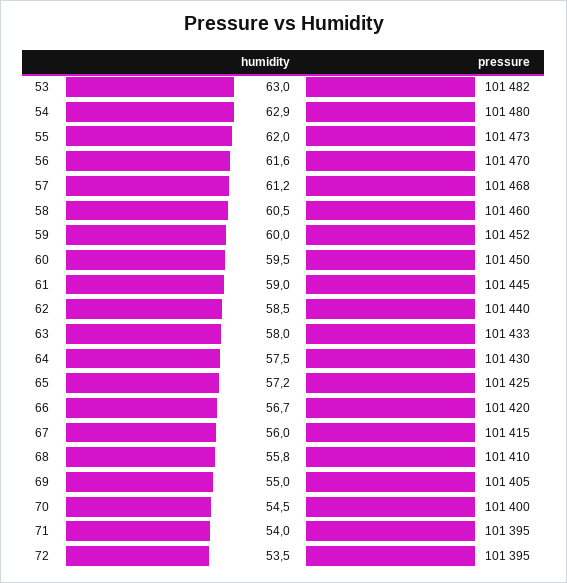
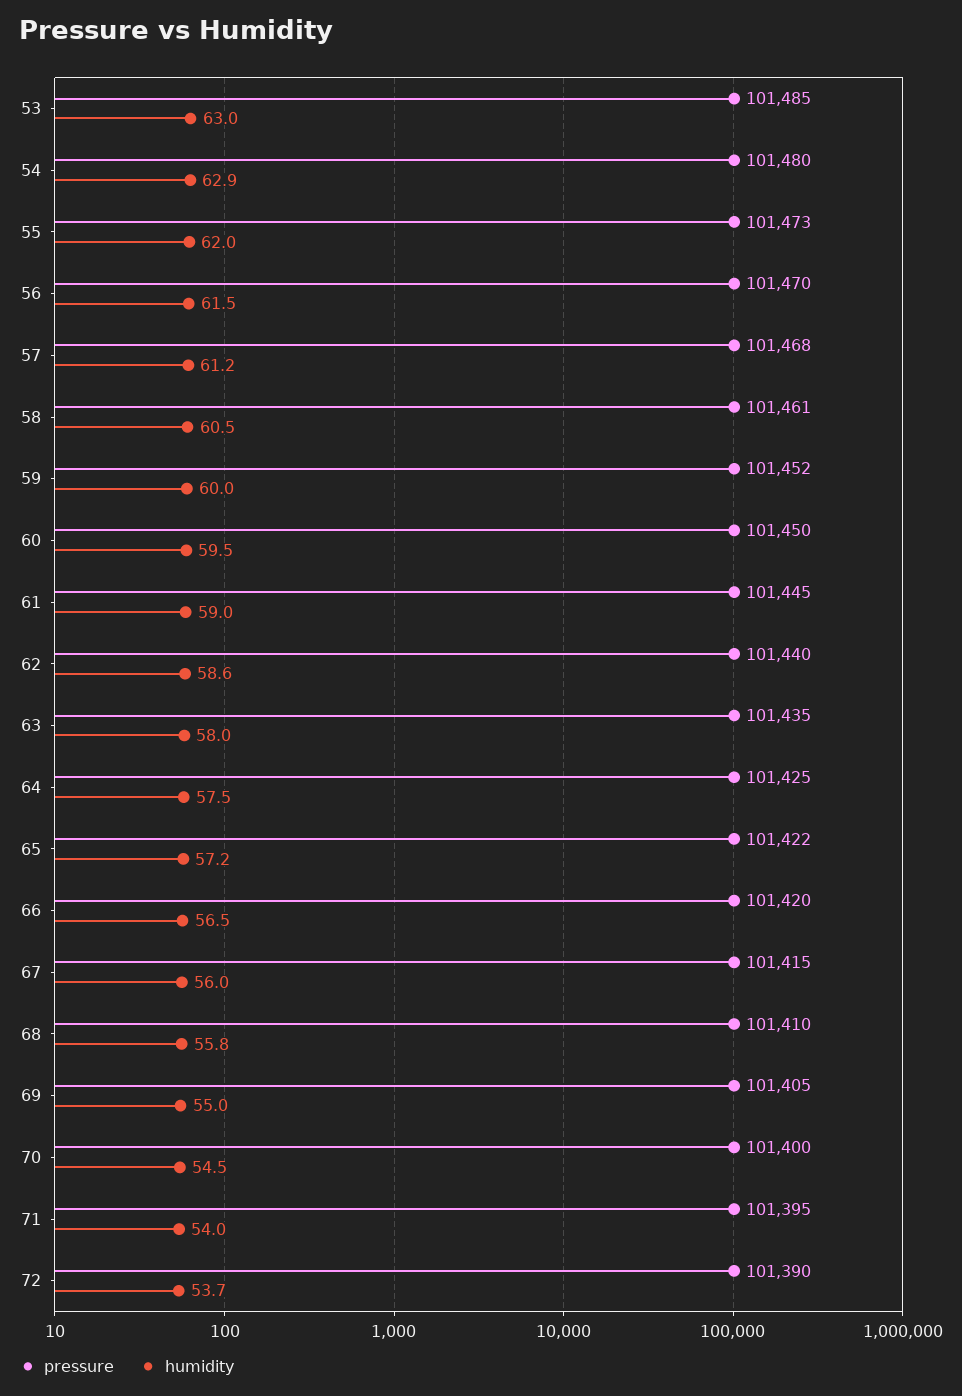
pressure, 53: 101482 -> 101485
humidity, 56: 61.6 -> 61.5
pressure, 58: 101460 -> 101461
humidity, 62: 58.5 -> 58.6
pressure, 63: 101433 -> 101435
pressure, 64: 101430 -> 101425
pressure, 65: 101425 -> 101422
humidity, 66: 56.7 -> 56.5
humidity, 72: 53.5 -> 53.7
pressure, 72: 101395 -> 101390

